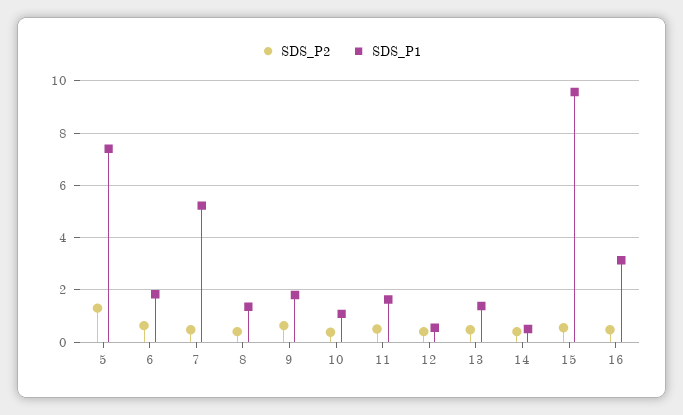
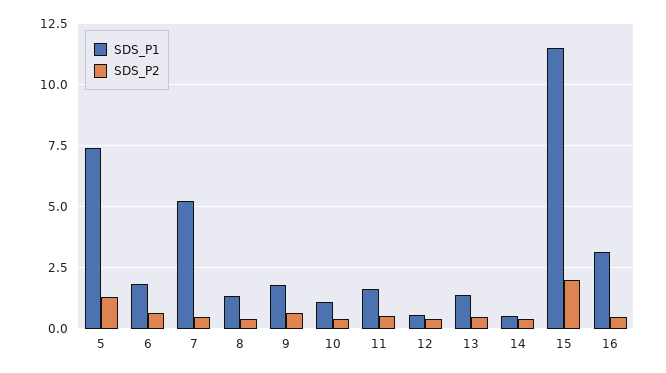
SDS_P2, 15: 0.5 -> 2
SDS_P1, 15: 9.5 -> 11.5

